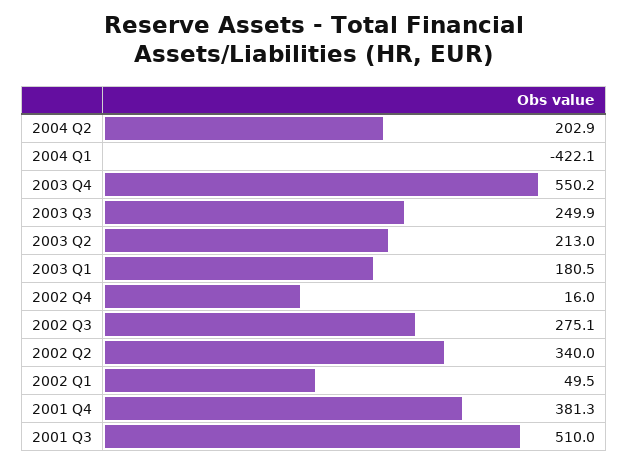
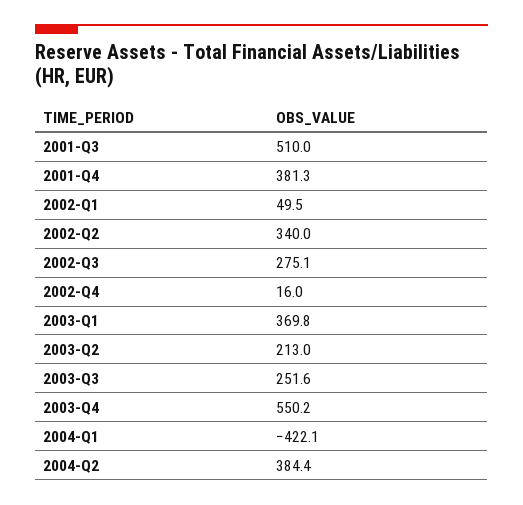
2004 Q2: 202.9 -> 384.4
2003 Q3: 249.9 -> 251.6
2003 Q1: 180.5 -> 369.8

